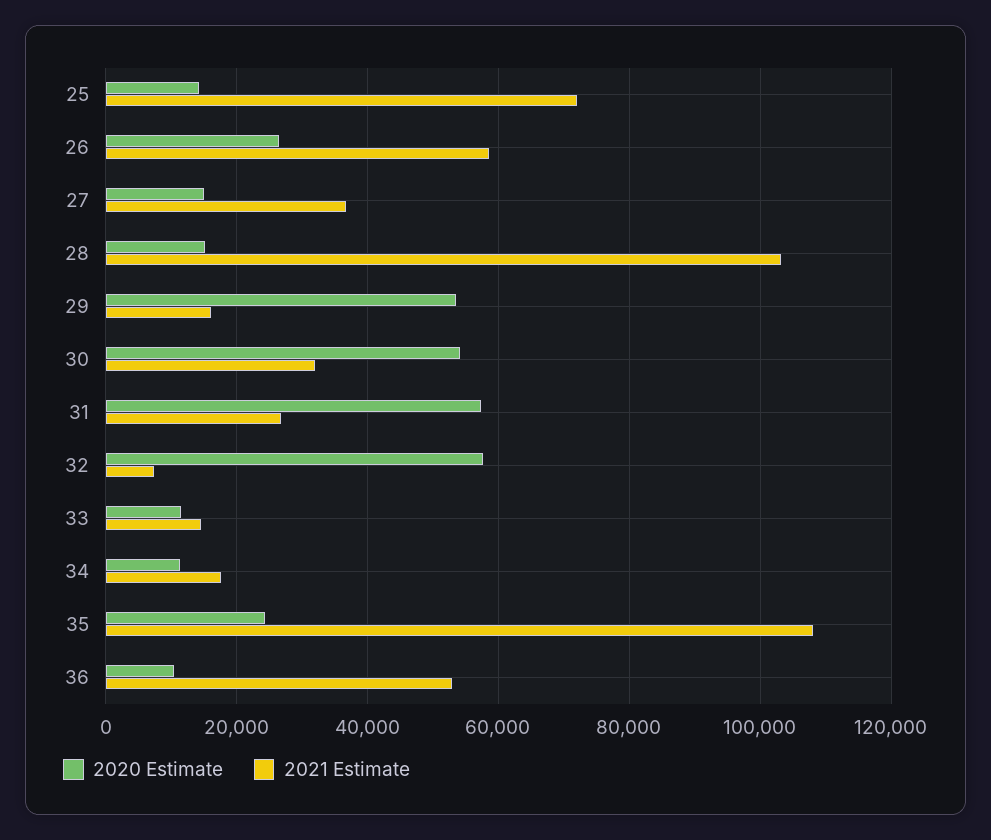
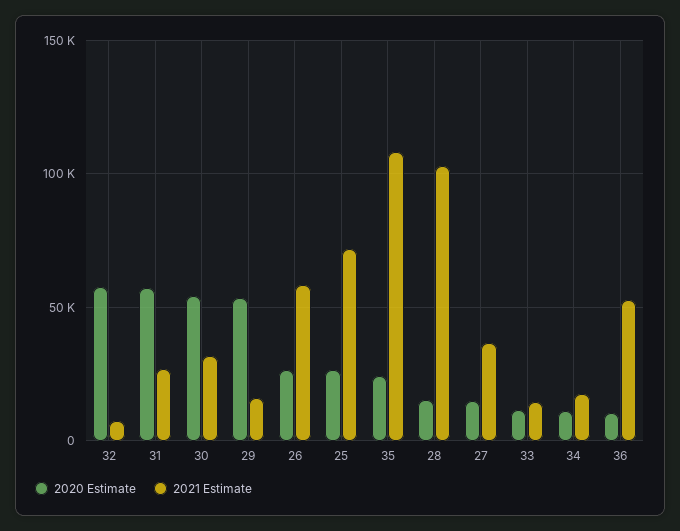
2020 Estimate, 25: 14000 -> 25000

